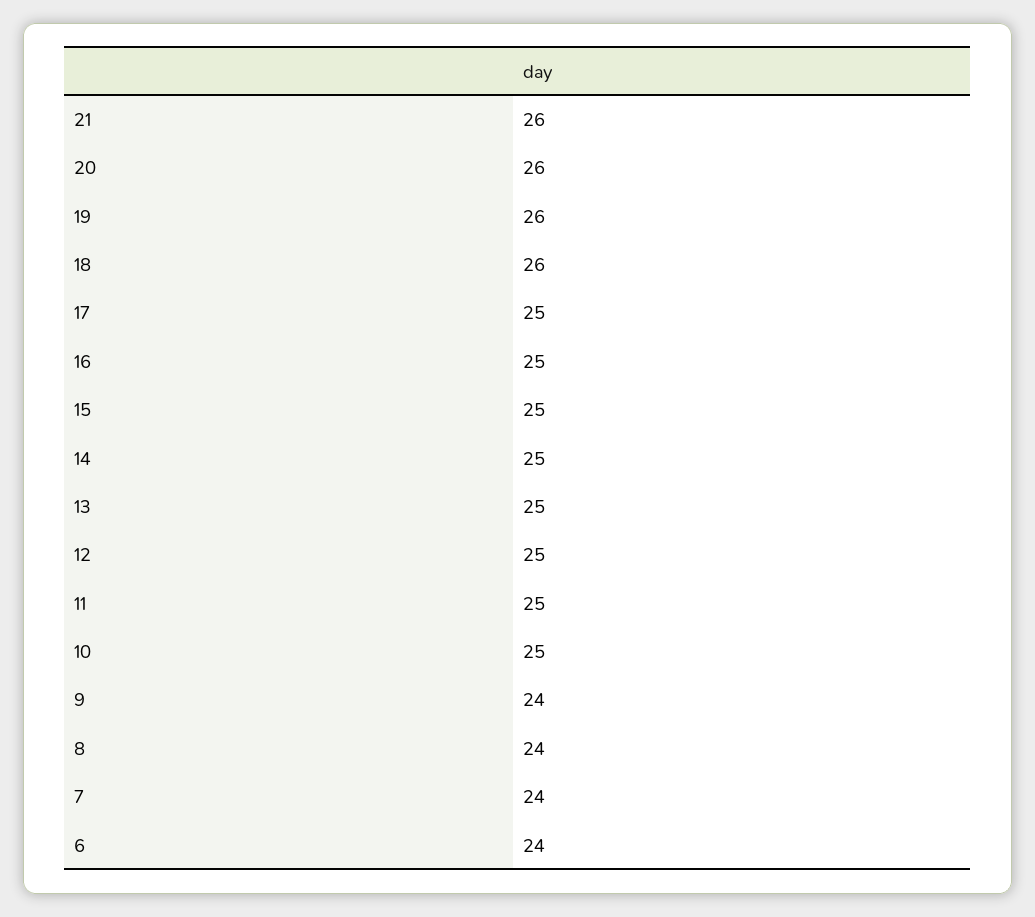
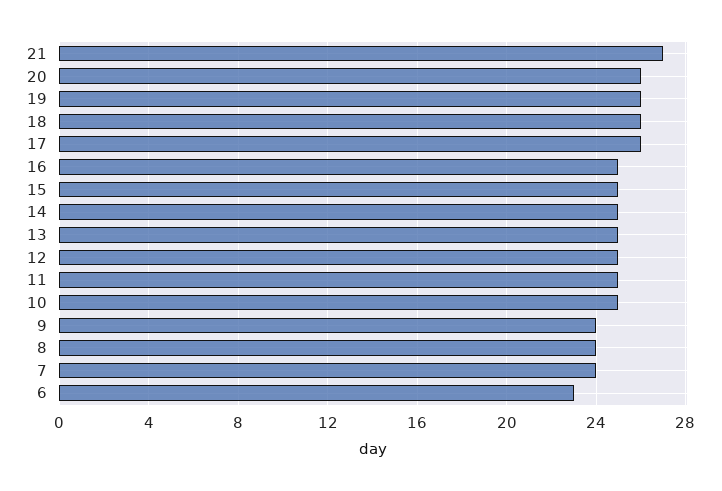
21: 26 -> 27
17: 25 -> 26
6: 24 -> 23

